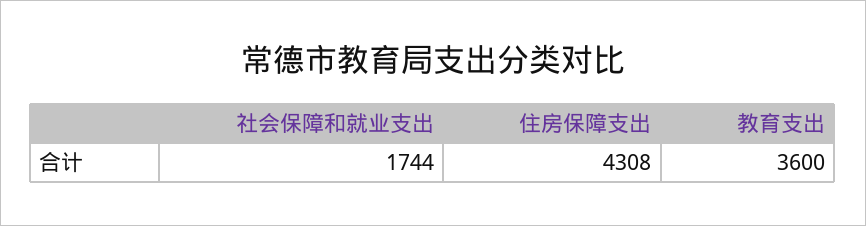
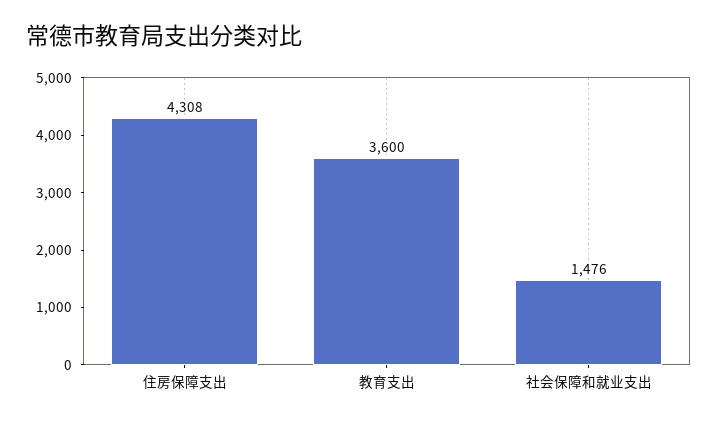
社会保障和就业支出: 1744 -> 1476

